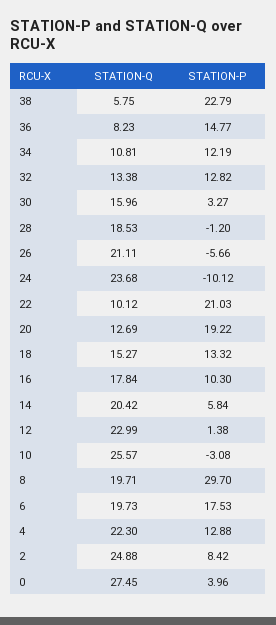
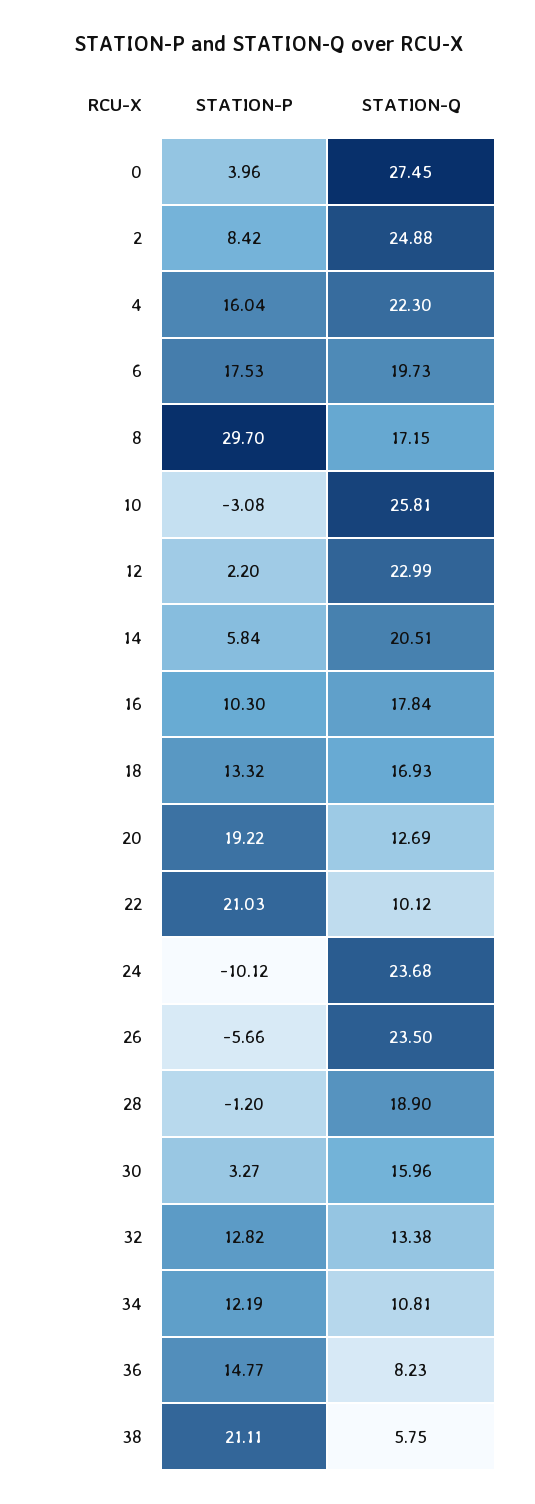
STATION-P, 38: 22.79 -> 21.11
STATION-Q, 28: 18.53 -> 18.9
STATION-Q, 26: 21.11 -> 23.5
STATION-Q, 18: 15.27 -> 16.93
STATION-Q, 14: 20.42 -> 20.51
STATION-P, 12: 1.38 -> 2.2
STATION-Q, 10: 25.57 -> 25.81
STATION-Q, 8: 19.71 -> 17.15
STATION-P, 4: 12.88 -> 16.04

